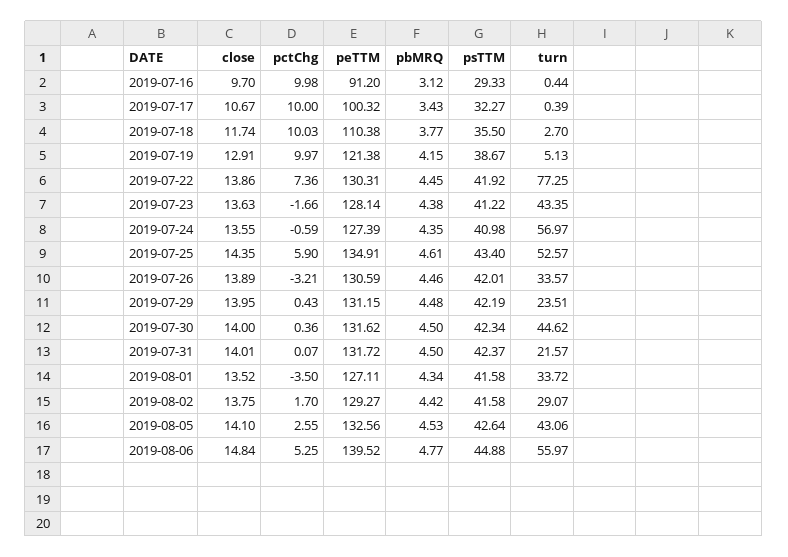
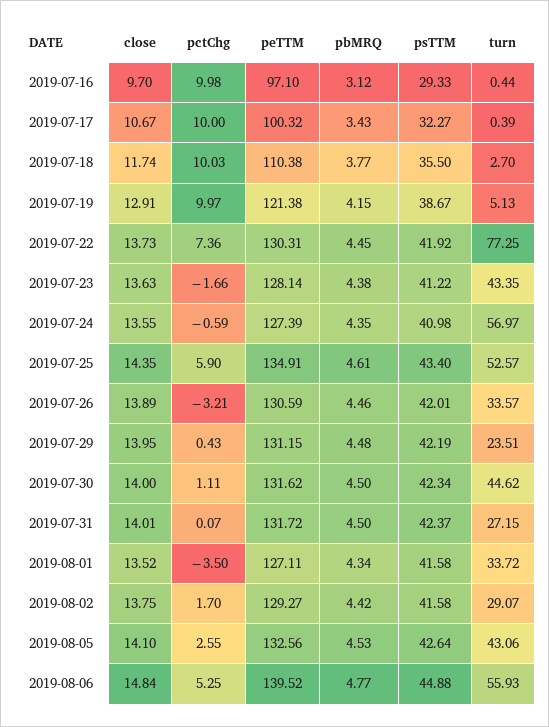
peTTM, 2019-07-16: 91.2 -> 97.1
close, 2019-07-22: 13.86 -> 13.73
pctChg, 2019-07-30: 0.36 -> 1.11
turn, 2019-07-31: 21.57 -> 27.15
turn, 2019-08-06: 55.97 -> 55.93

